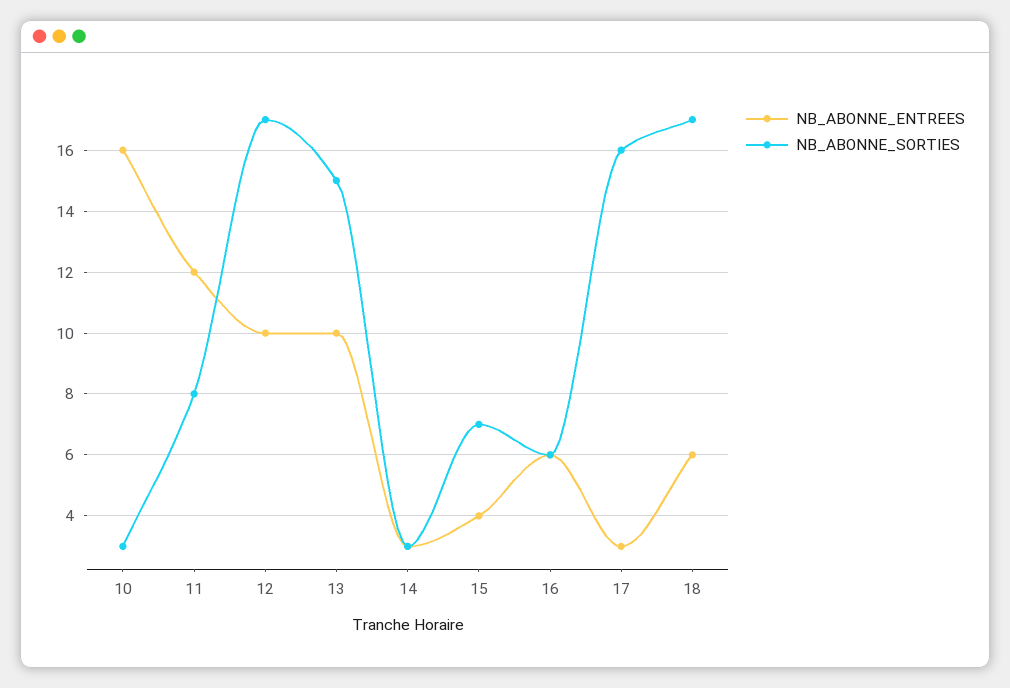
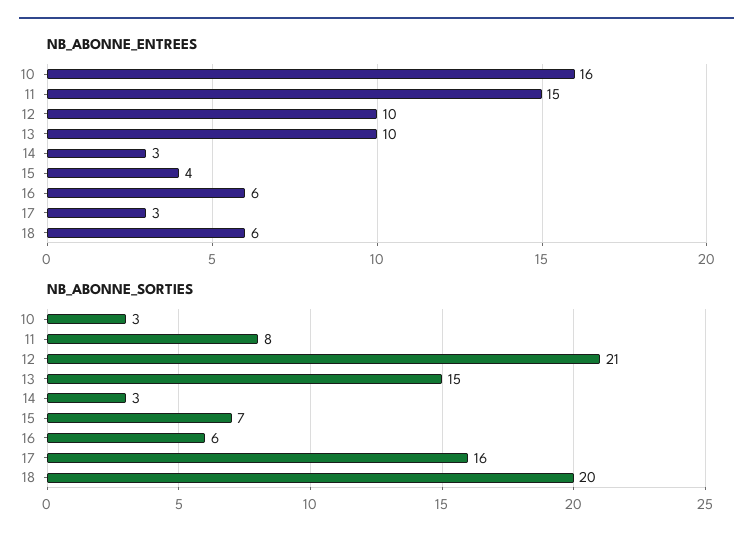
NB_ABONNE_ENTREES, 11: 12 -> 15
NB_ABONNE_SORTIES, 12: 17 -> 21
NB_ABONNE_SORTIES, 18: 17 -> 20

